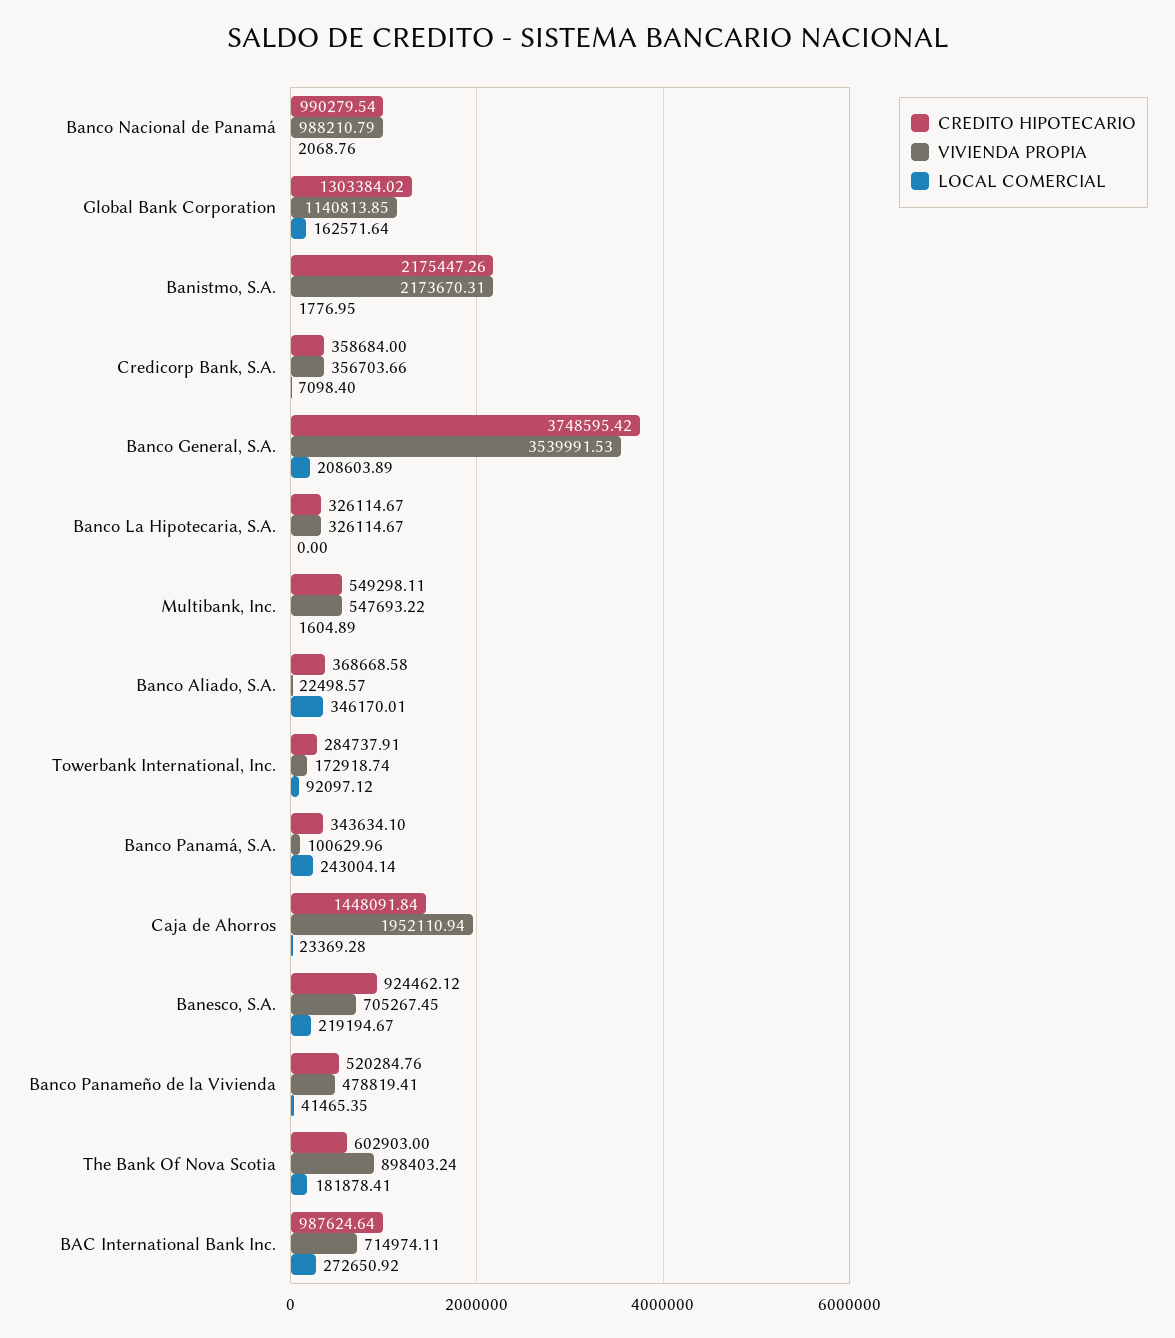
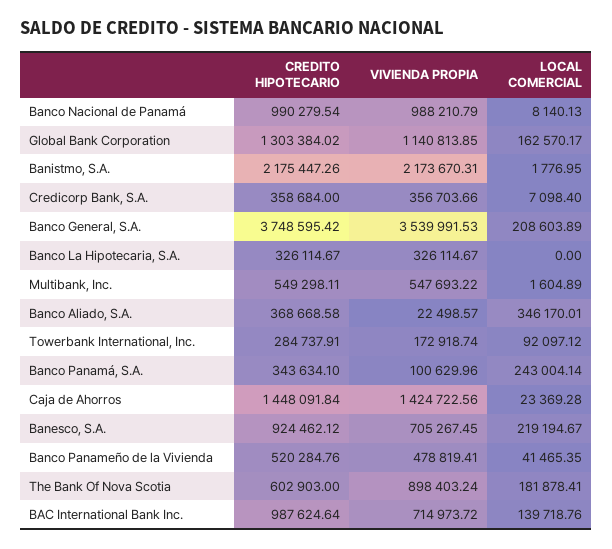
LOCAL COMERCIAL, Banco Nacional de Panamá: 2068.76 -> 8140.13
LOCAL COMERCIAL, Global Bank Corporation: 162571.64 -> 162570.17
VIVIENDA PROPIA, Caja de Ahorros: 1952110.94 -> 1424722.56
VIVIENDA PROPIA, BAC International Bank Inc.: 714974.11 -> 714973.72
LOCAL COMERCIAL, BAC International Bank Inc.: 272650.92 -> 139718.76

